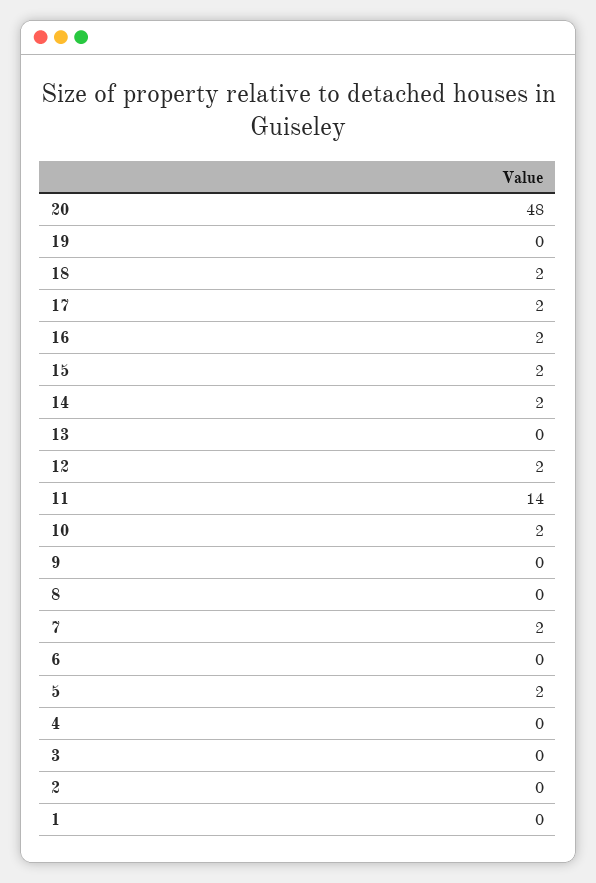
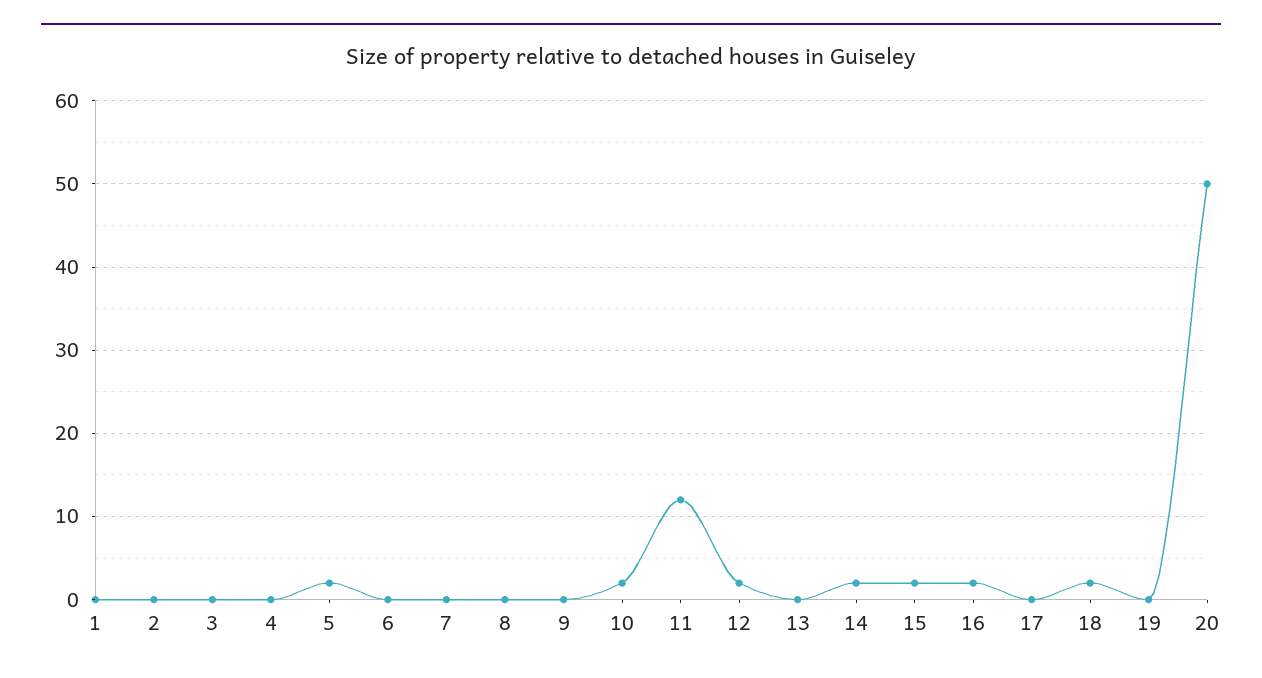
20: 48 -> 50
17: 2 -> 0
11: 14 -> 12
7: 2 -> 0

